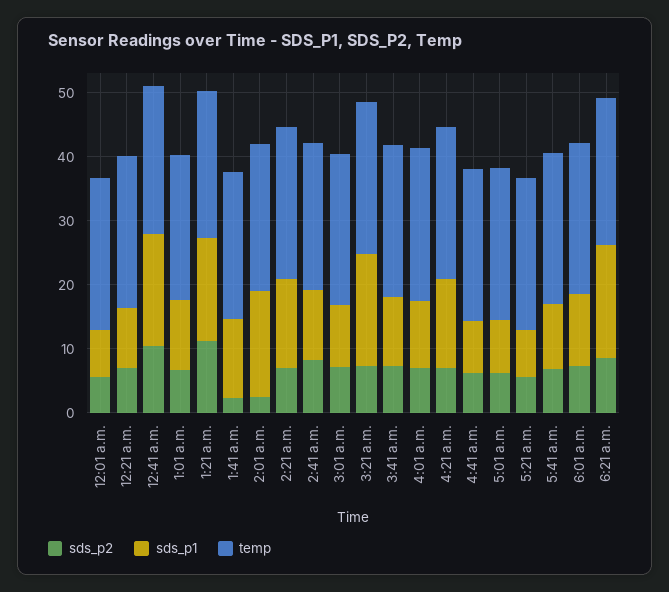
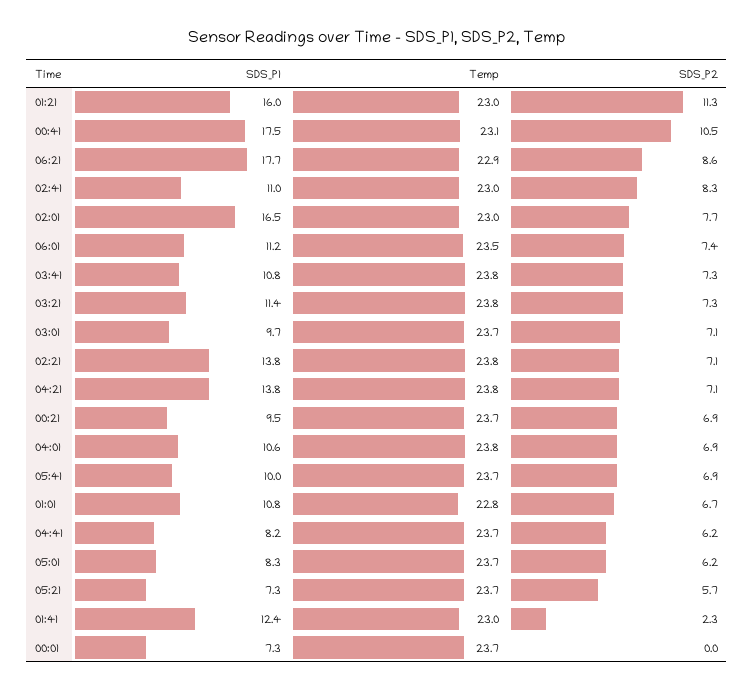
sds_p2, 12:01 a.m.: 6 -> 0
sds_p2, 2:01 a.m.: 2 -> 7.7
sds_p1, 3:21 a.m.: 18 -> 11.4

